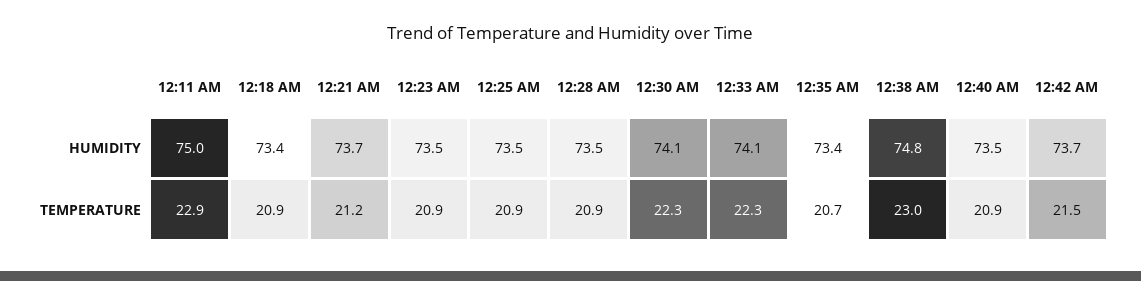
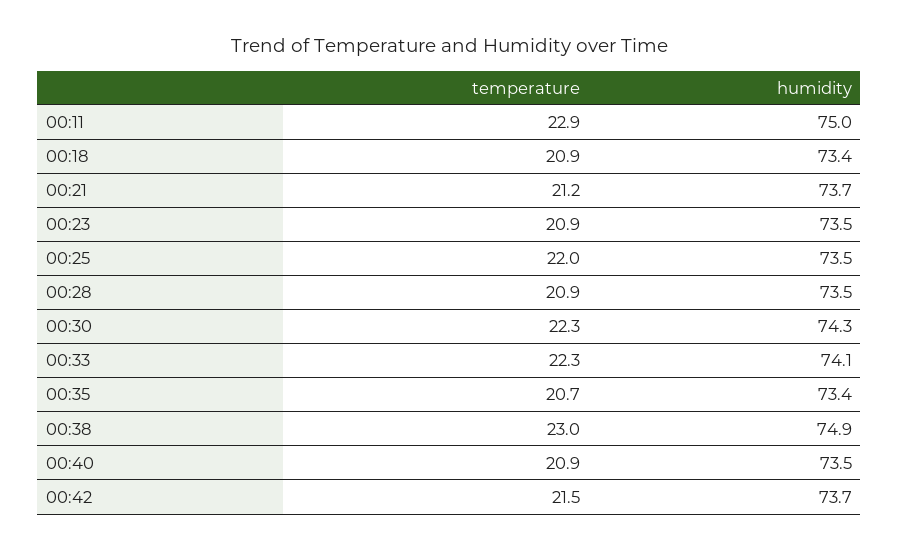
12:30 AM, HUMIDITY: 74.1 -> 74.3
12:38 AM, HUMIDITY: 74.8 -> 74.9
12:25 AM, TEMPERATURE: 20.9 -> 22

